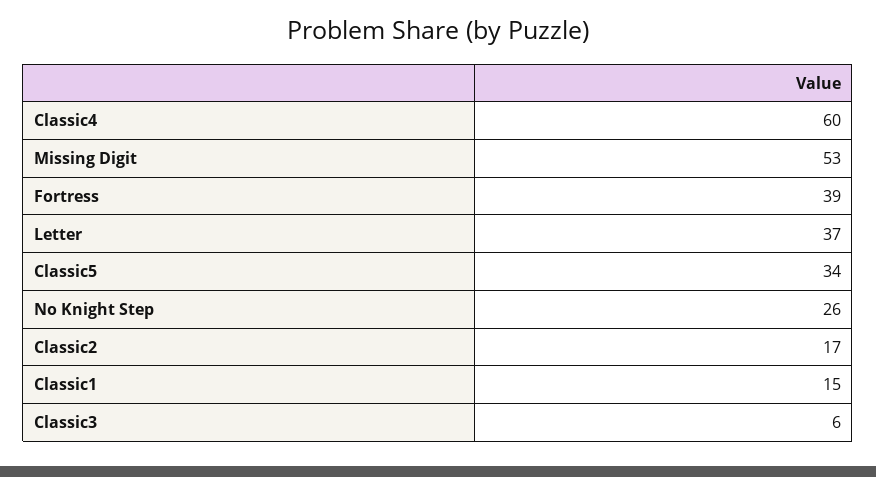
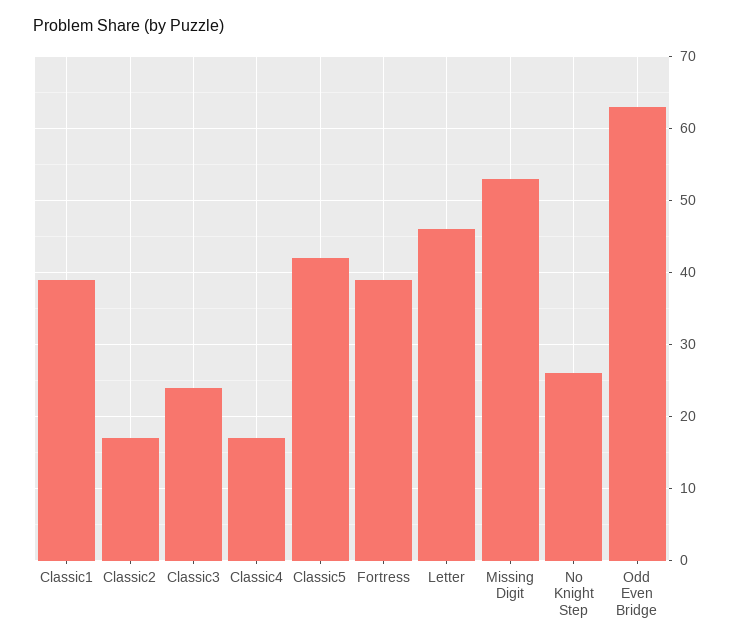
Classic4: 60 -> 17
Letter: 37 -> 46
Classic5: 34 -> 42
Classic1: 15 -> 39
Classic3: 6 -> 24
Odd Even Bridge: none -> 63

